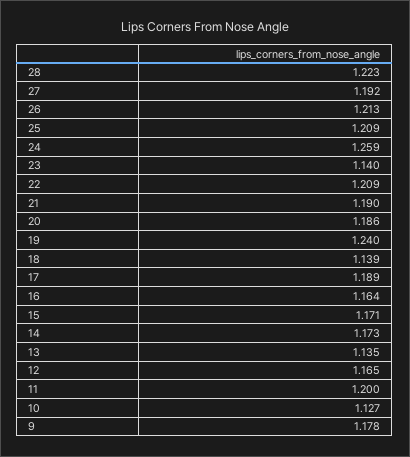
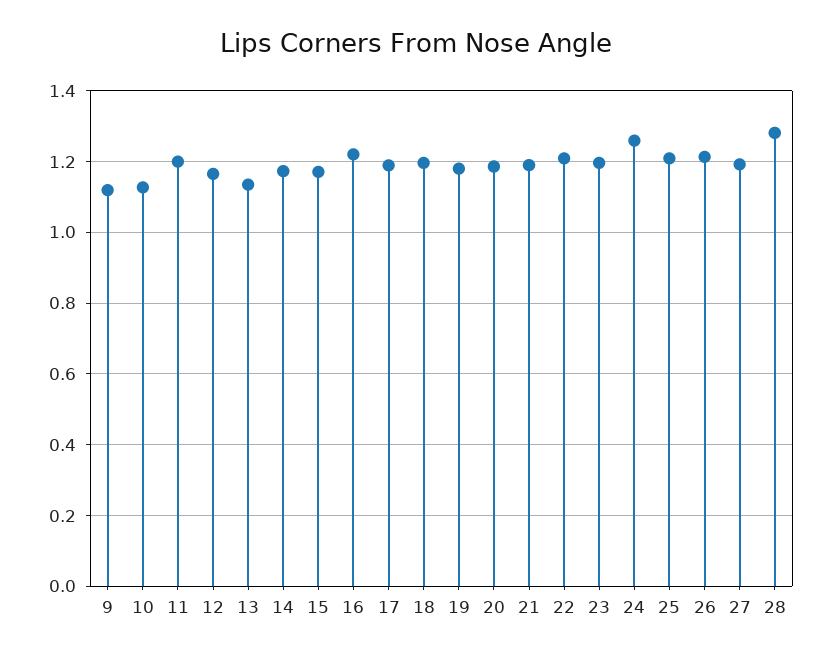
28: 1.223 -> 1.28
23: 1.14 -> 1.2
19: 1.24 -> 1.18
18: 1.139 -> 1.2
16: 1.164 -> 1.22
9: 1.178 -> 1.12

